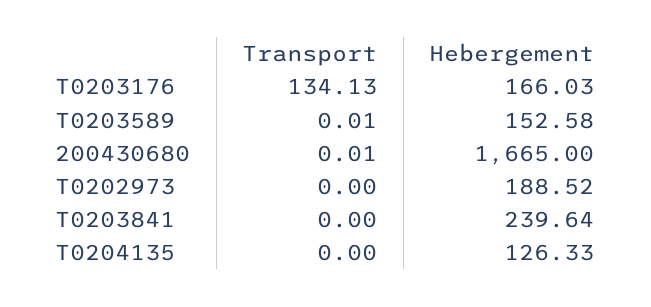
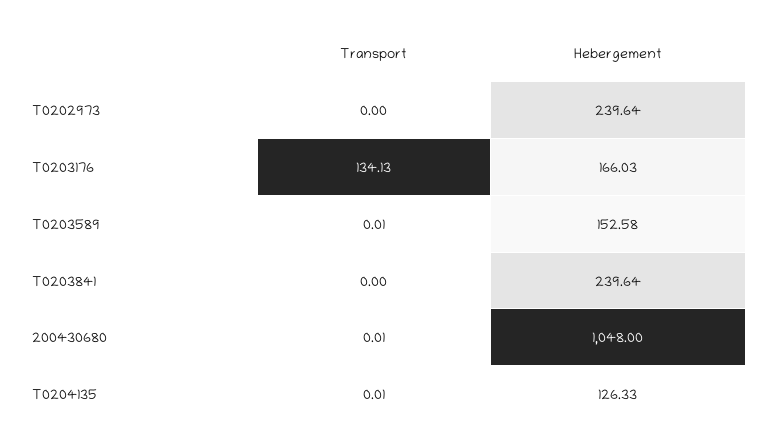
Hebergement, 200430680: 1665 -> 1048
Hebergement, T0202973: 188.52 -> 239.64
Transport, T0204135: 0 -> 0.01

